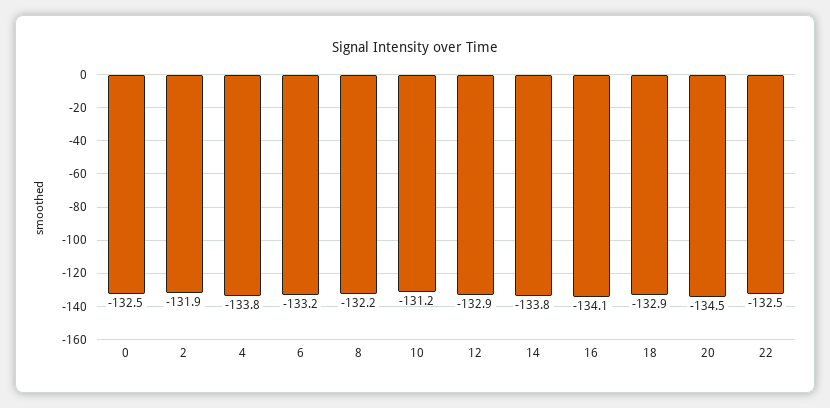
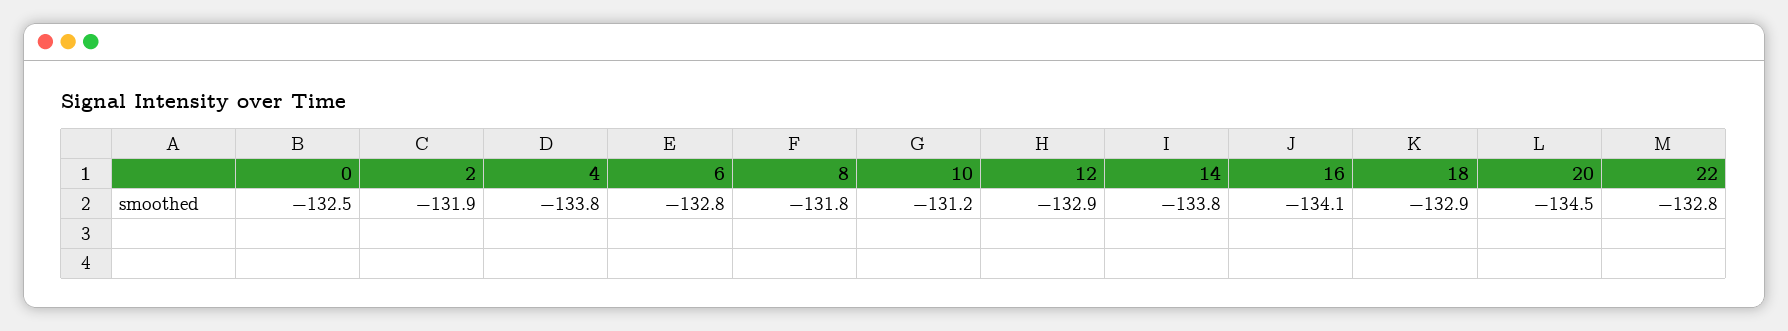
6: -133.2 -> -132.8
8: -132.2 -> -131.8
22: -132.5 -> -132.8

